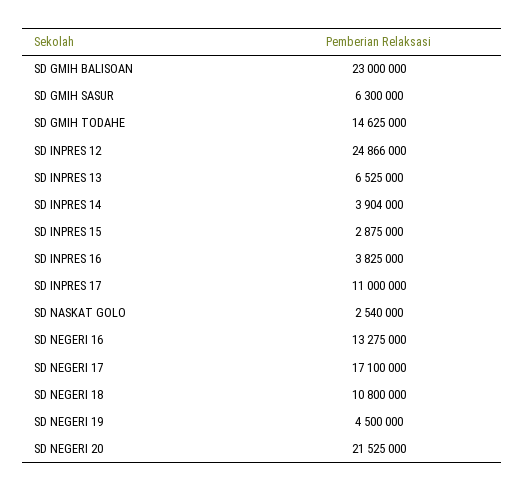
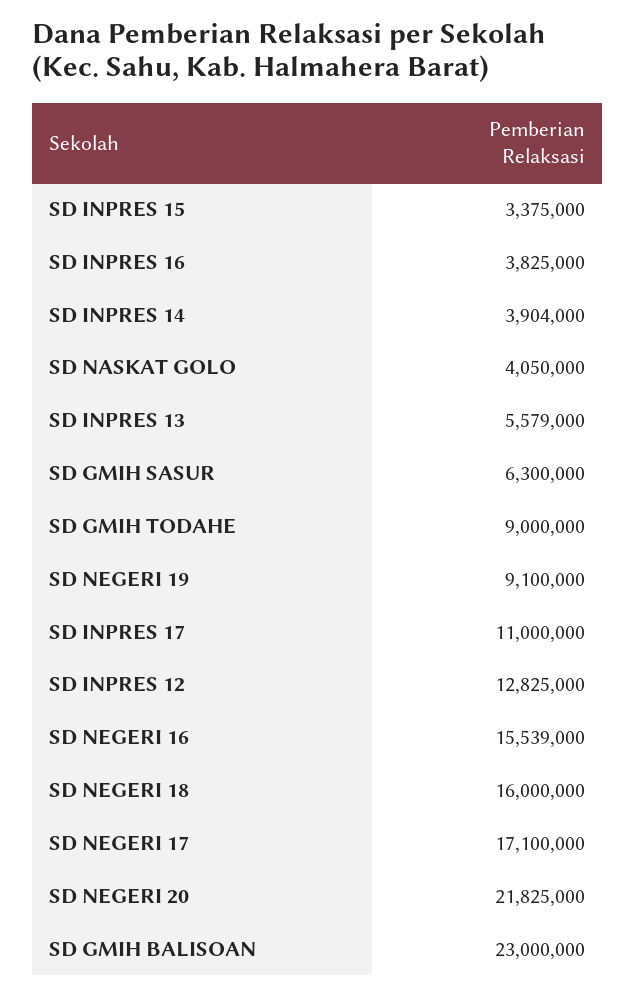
SD GMIH TODAHE: 14625000 -> 9000000
SD INPRES 12: 24866000 -> 12825000
SD INPRES 13: 6525000 -> 5579000
SD INPRES 15: 2875000 -> 3375000
SD NASKAT GOLO: 2540000 -> 4050000
SD NEGERI 16: 13275000 -> 15539000
SD NEGERI 18: 10800000 -> 16000000
SD NEGERI 19: 4500000 -> 9100000
SD NEGERI 20: 21525000 -> 21825000

